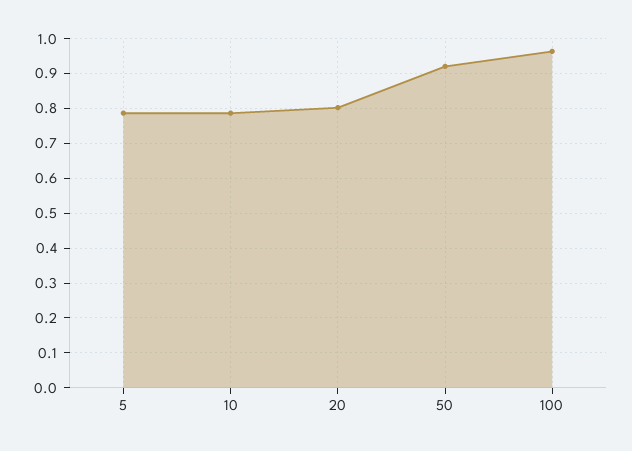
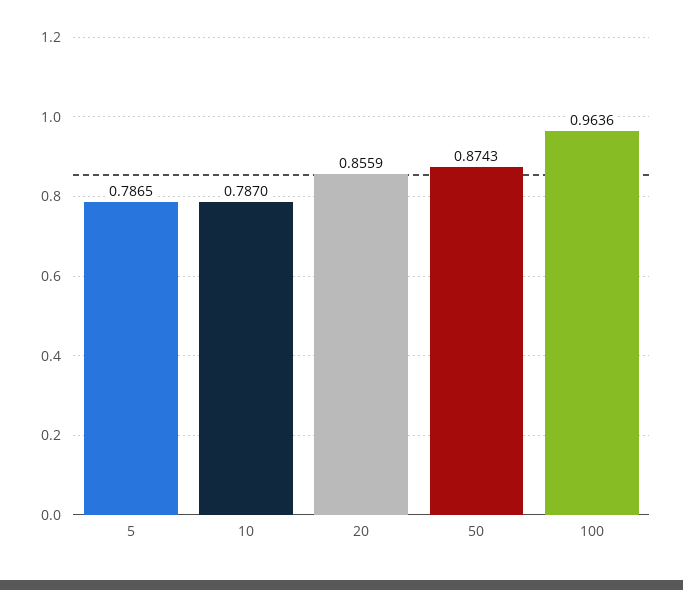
20: 0.8 -> 0.8559
50: 0.92 -> 0.8743

